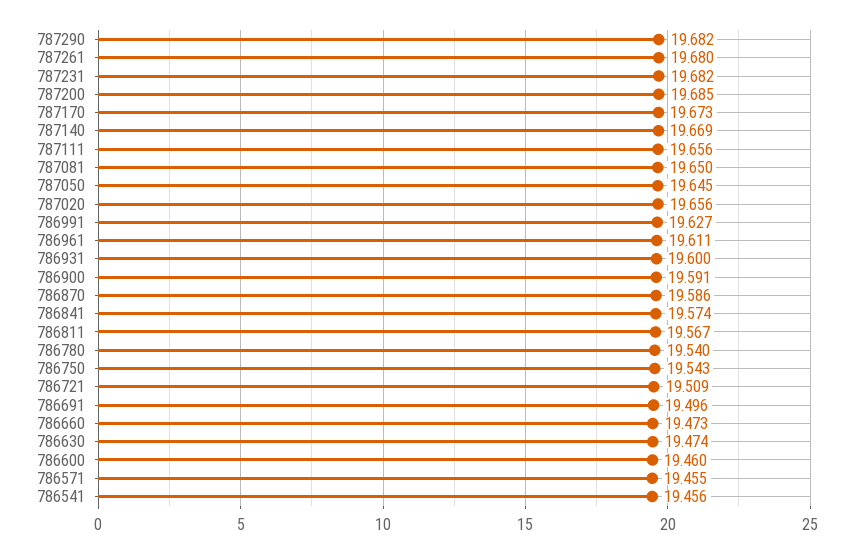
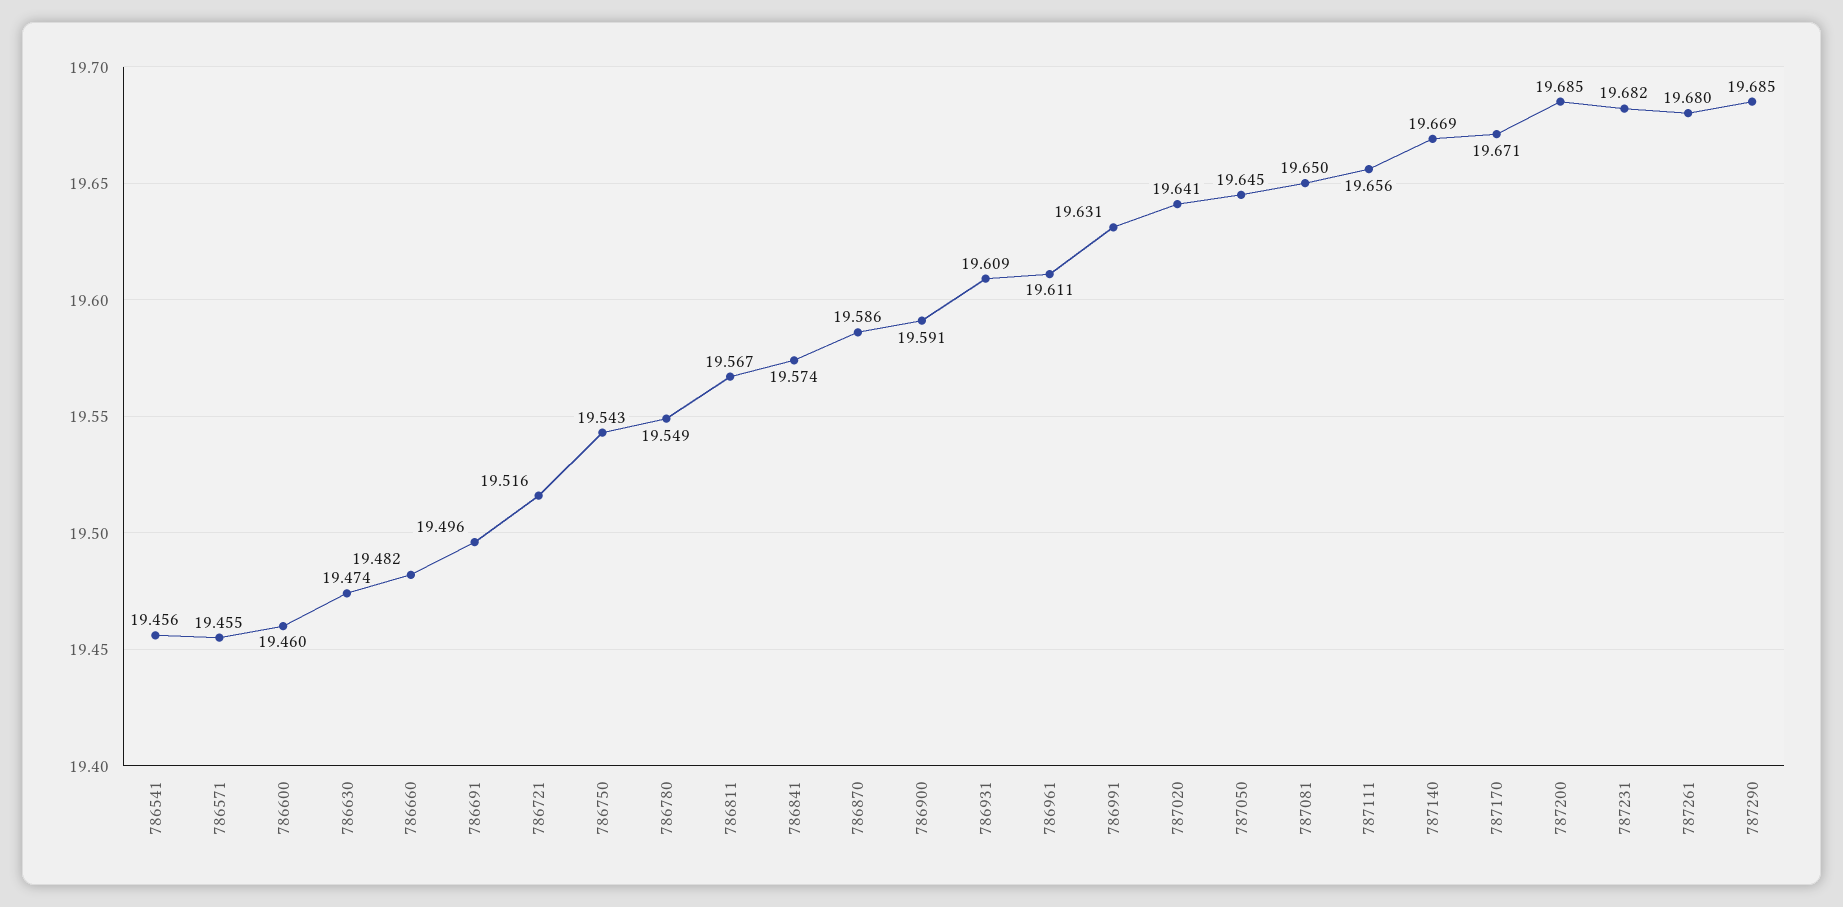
787290: 19.682 -> 19.685
787170: 19.673 -> 19.671
787020: 19.656 -> 19.641
786991: 19.627 -> 19.631
786931: 19.6 -> 19.609
786780: 19.54 -> 19.549
786721: 19.509 -> 19.516
786660: 19.473 -> 19.482

